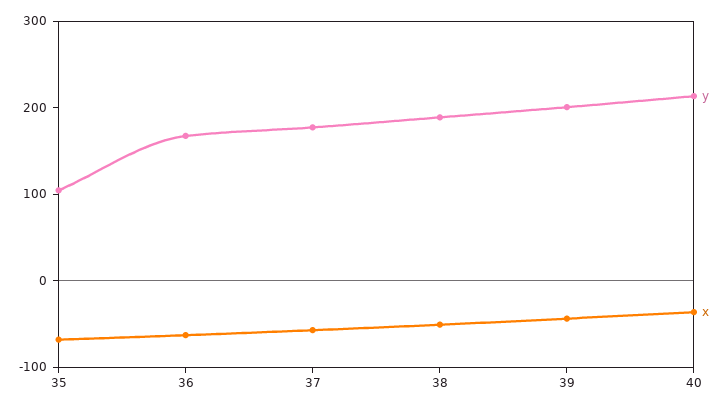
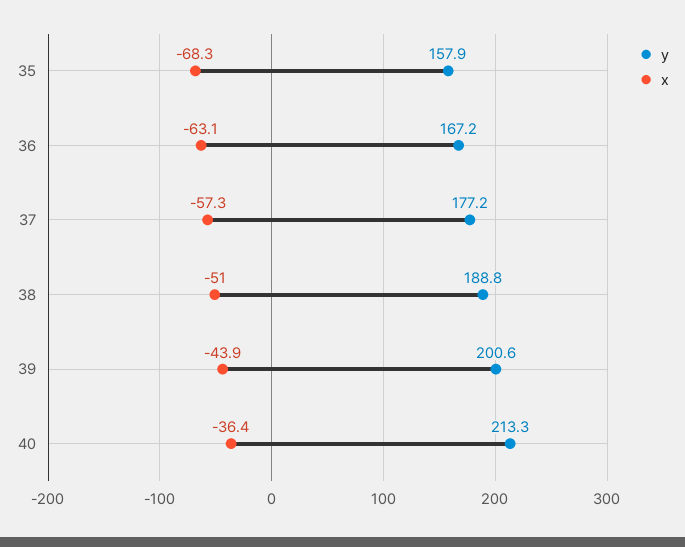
y, 35: 100 -> 157.9

